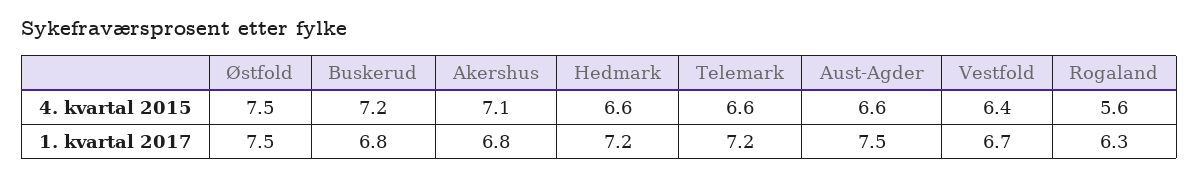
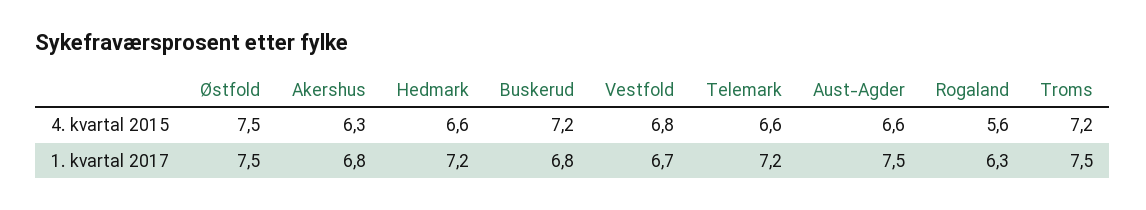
Akershus, 4. kvartal 2015: 7.1 -> 6.3
Vestfold, 4. kvartal 2015: 6.4 -> 6.8
Troms, 4. kvartal 2015: none -> 7.2
Troms, 1. kvartal 2017: none -> 7.5

